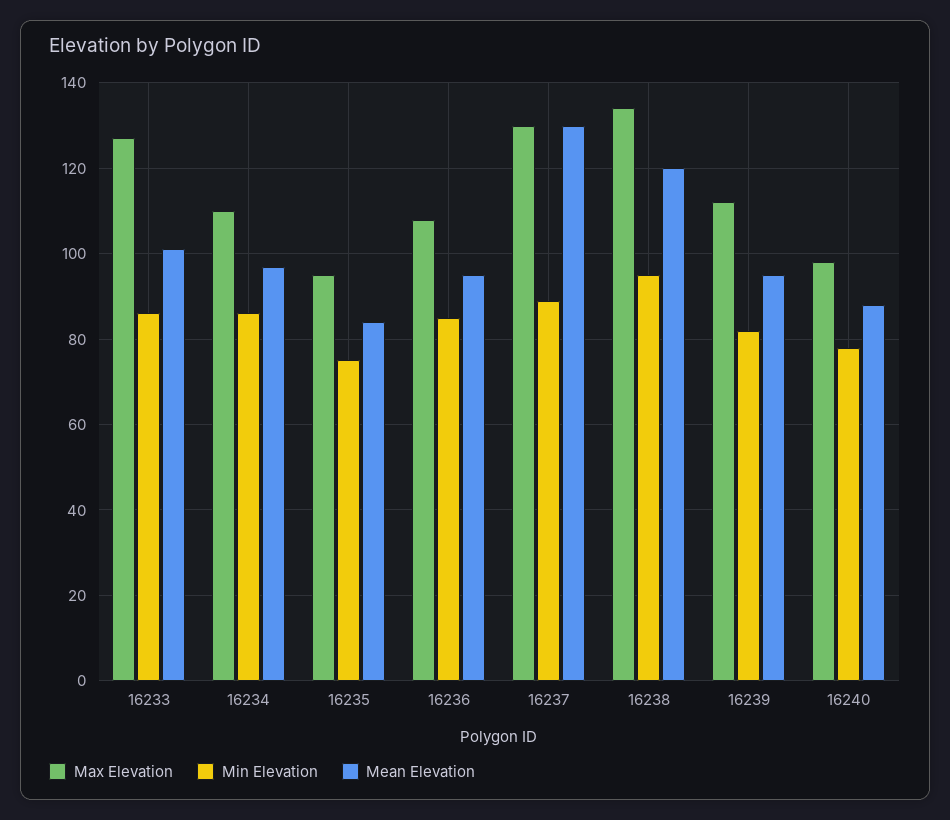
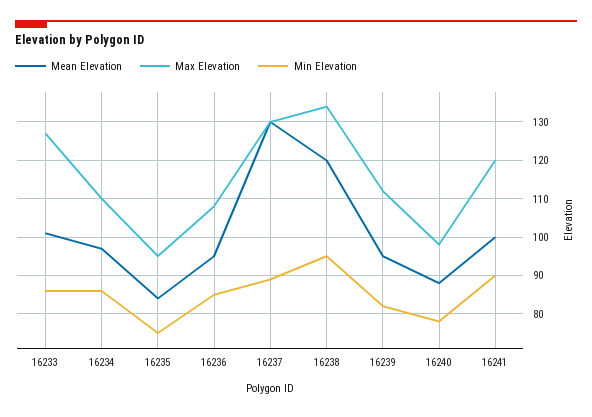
Mean Elevation, 16241: none -> 100
Max Elevation, 16241: none -> 120
Min Elevation, 16241: none -> 90

